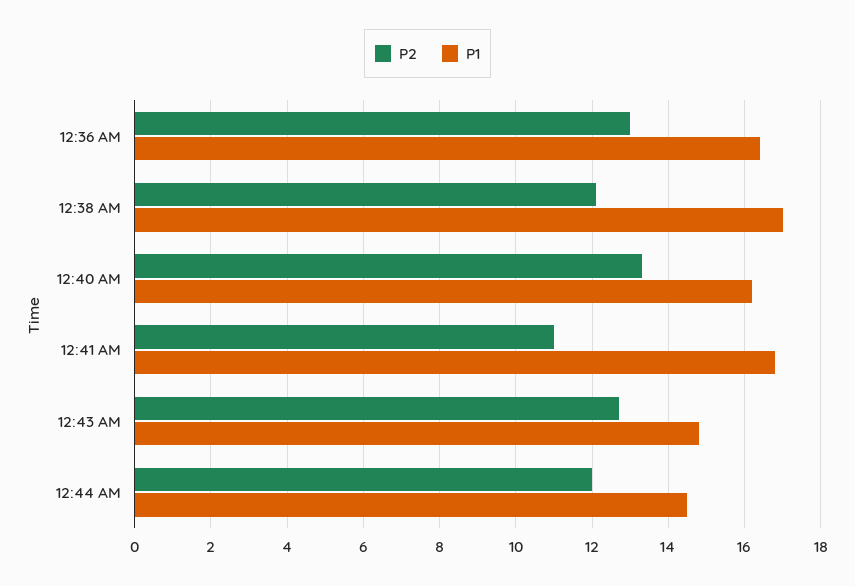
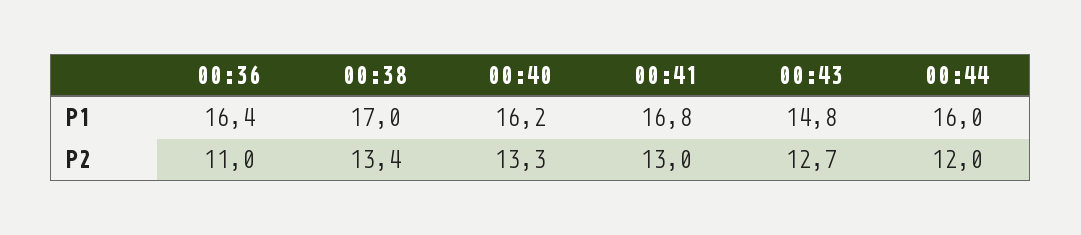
P2, 12:36 AM: 13 -> 11
P2, 12:38 AM: 12 -> 13.4
P2, 12:41 AM: 11 -> 13
P1, 12:44 AM: 14.5 -> 16

